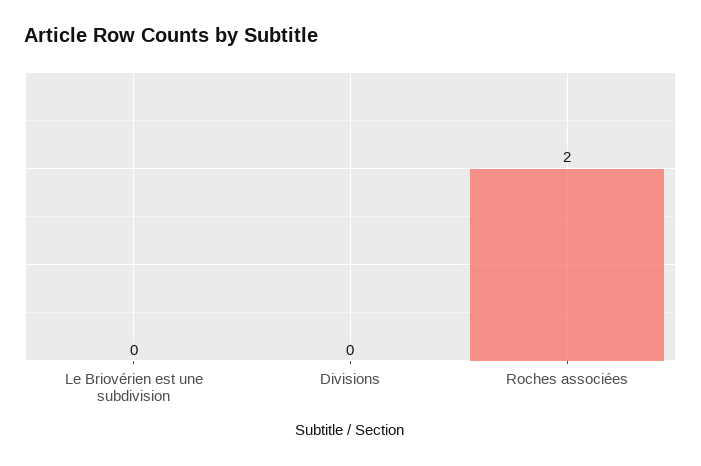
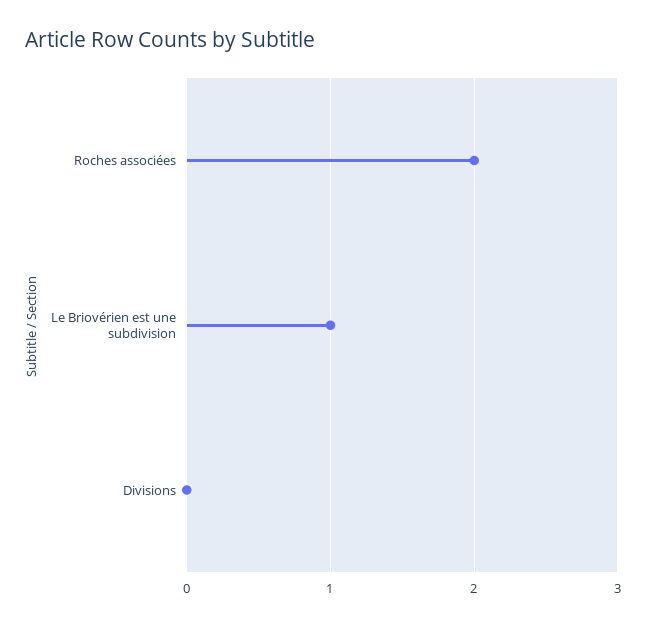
Le Briovérien est une subdivision: 0 -> 1

